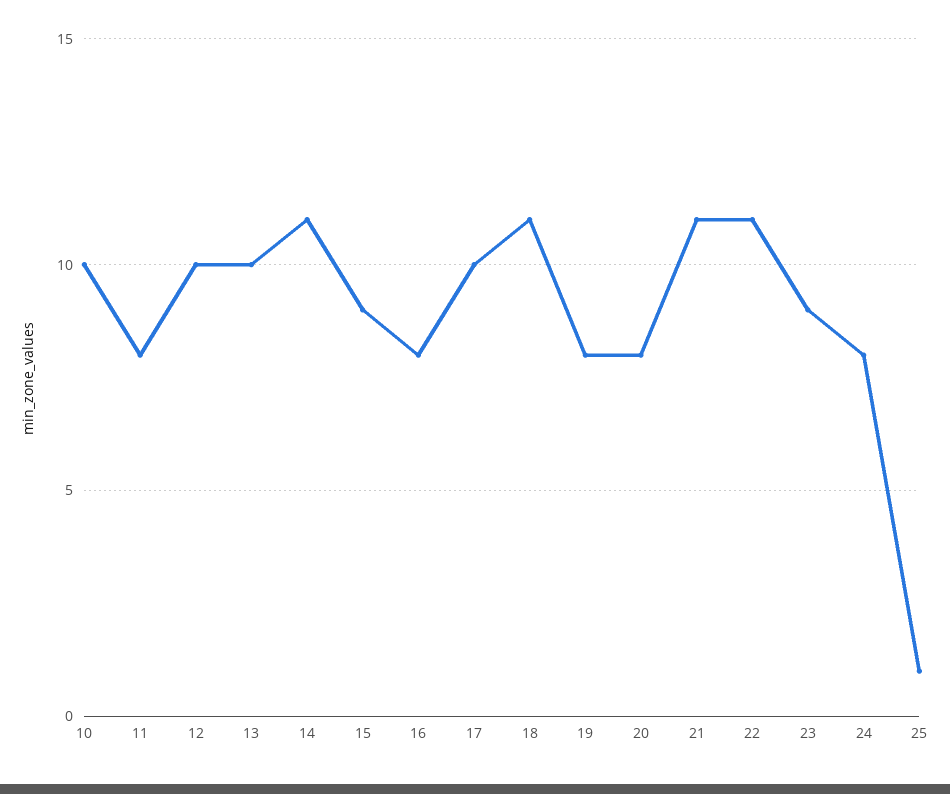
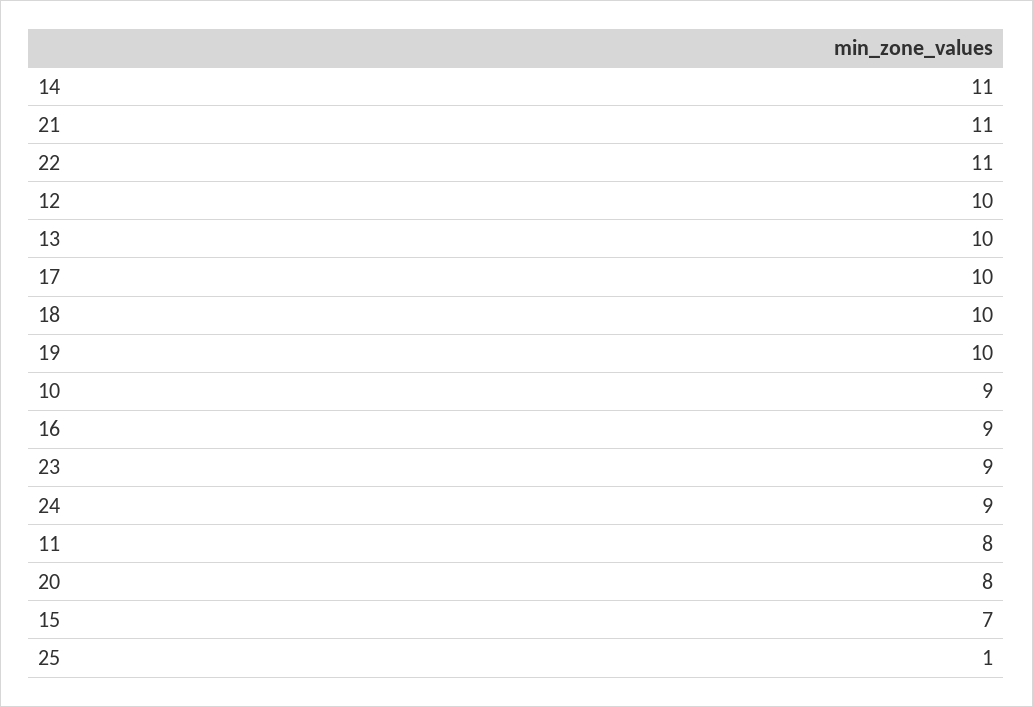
10: 10 -> 9
15: 9 -> 7
16: 8 -> 9
18: 11 -> 10
19: 8 -> 10
24: 8 -> 9

